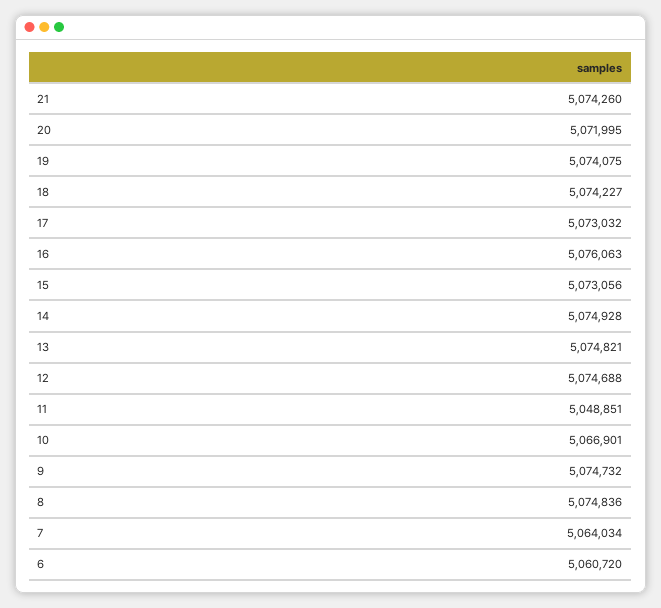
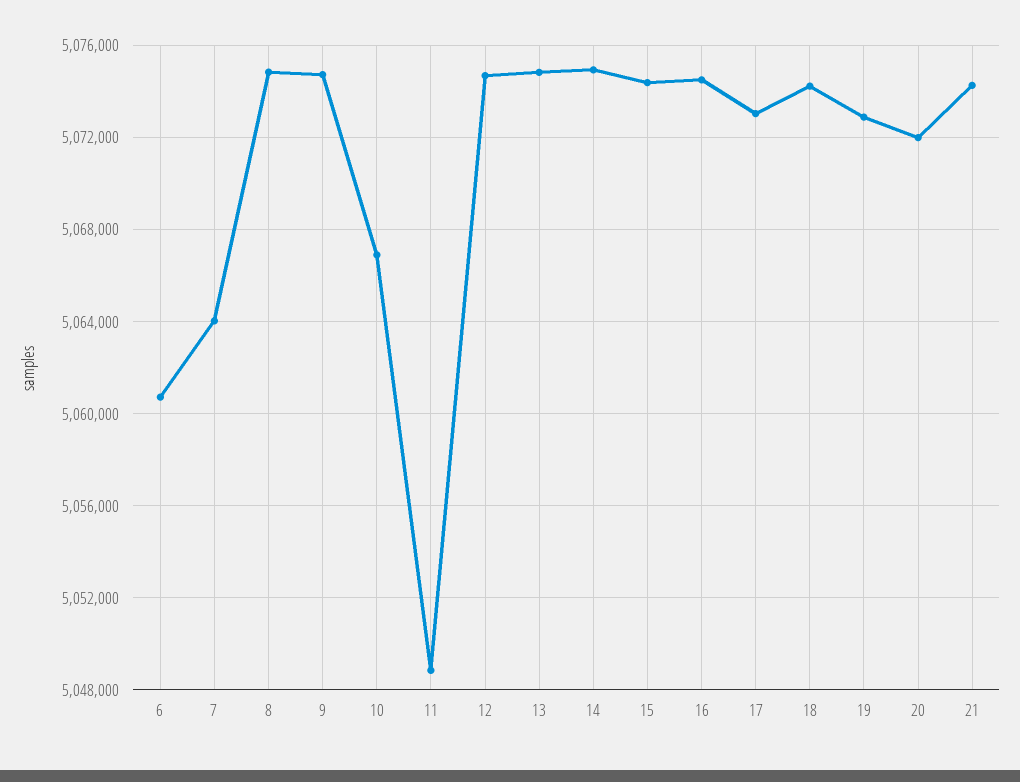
19: 5074075 -> 5073000
16: 5076063 -> 5074500
15: 5073056 -> 5074500

